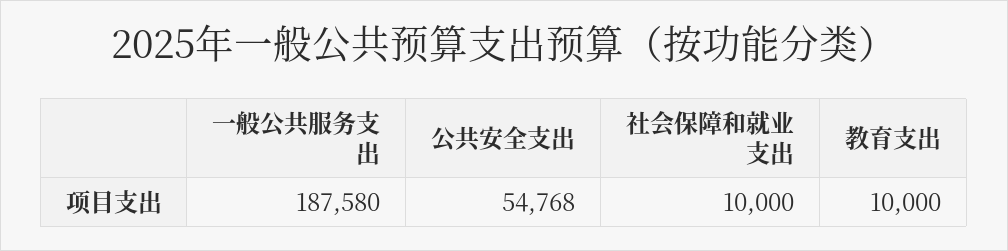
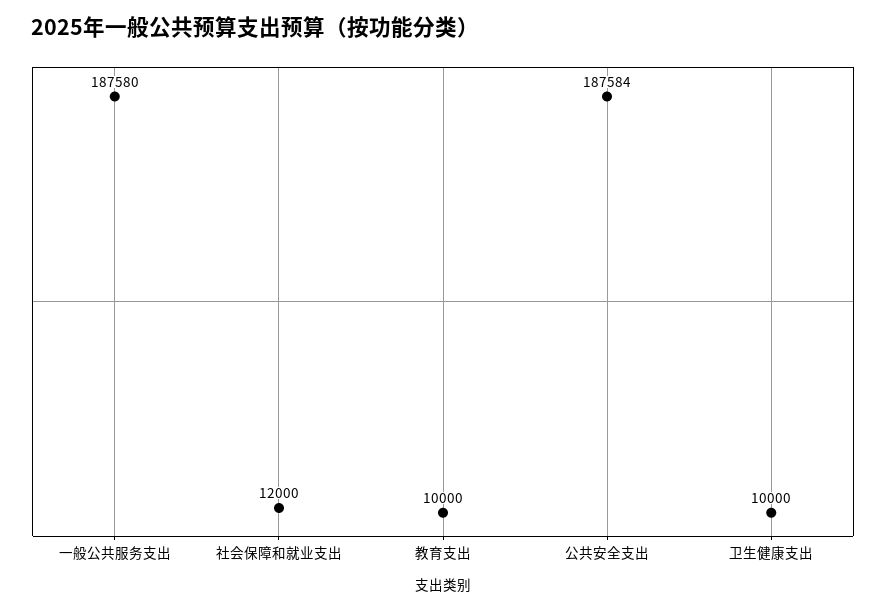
公共安全支出: 54768 -> 187584
社会保障和就业支出: 10000 -> 12000
卫生健康支出: none -> 10000

